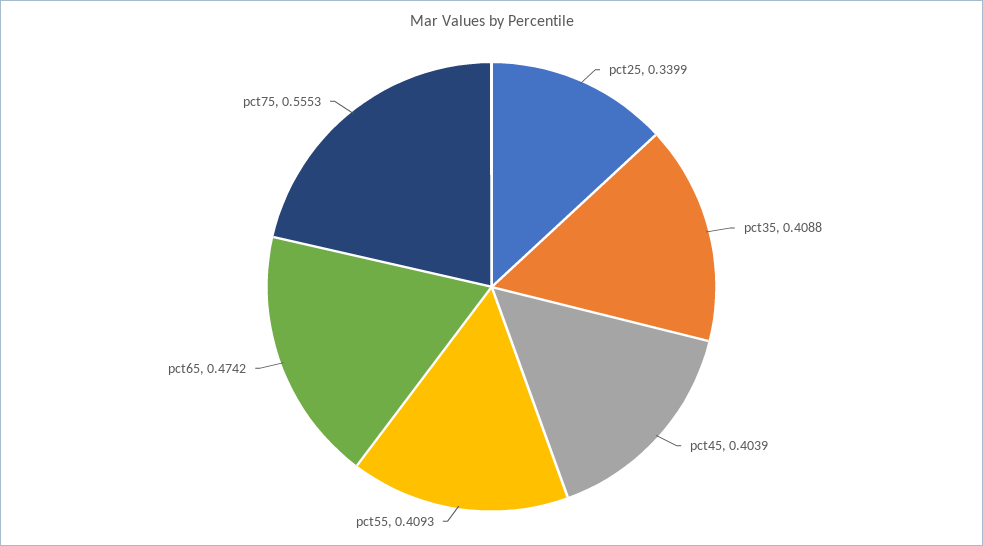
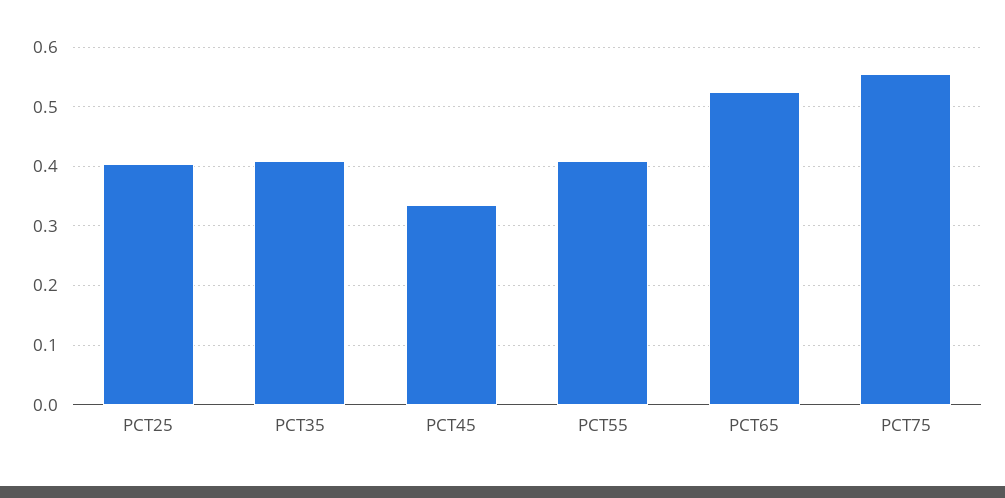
pct25: 0.3399 -> 0.4
pct45: 0.4039 -> 0.34
pct65: 0.4742 -> 0.52

